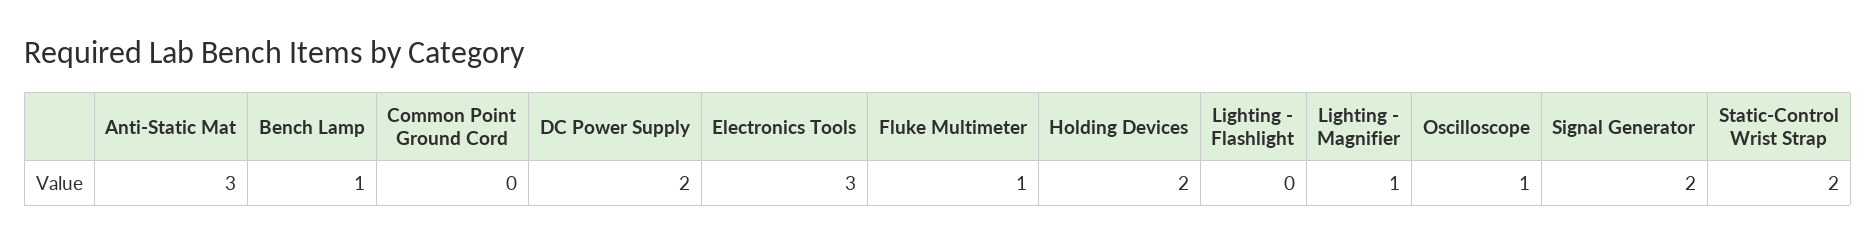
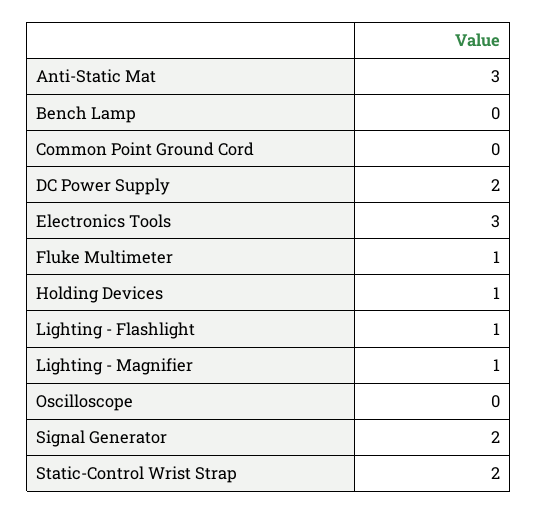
Bench Lamp: 1 -> 0
Holding Devices: 2 -> 1
Lighting - Flashlight: 0 -> 1
Oscilloscope: 1 -> 0

